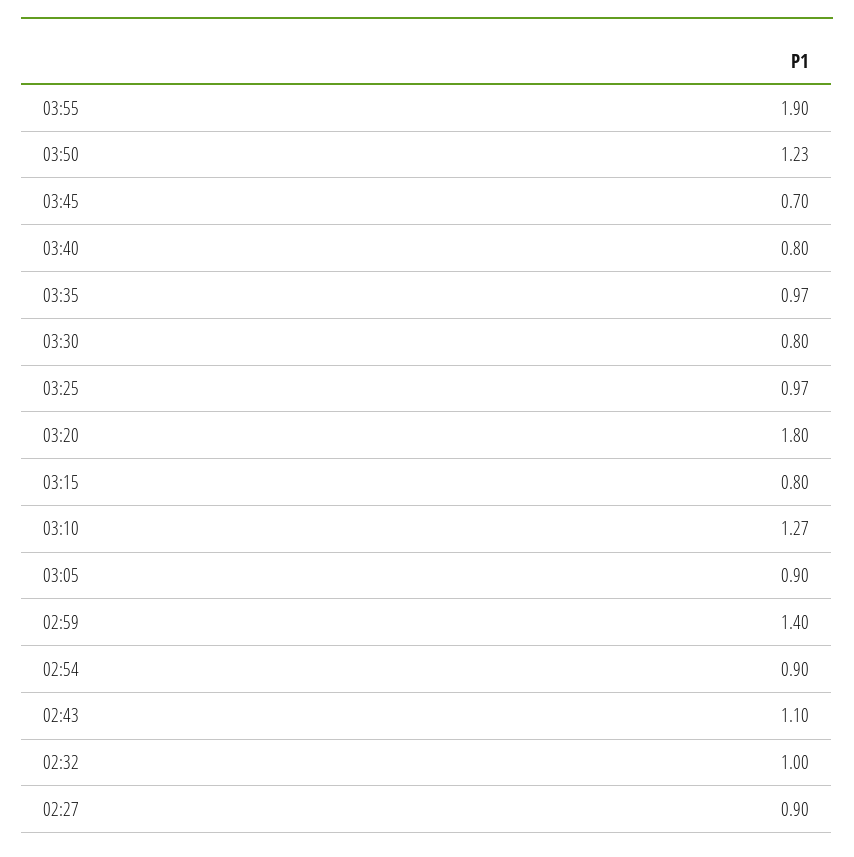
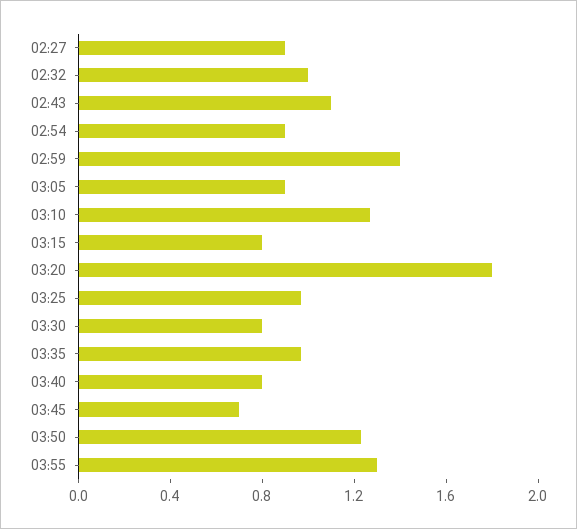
03:55: 1.9 -> 1.3

